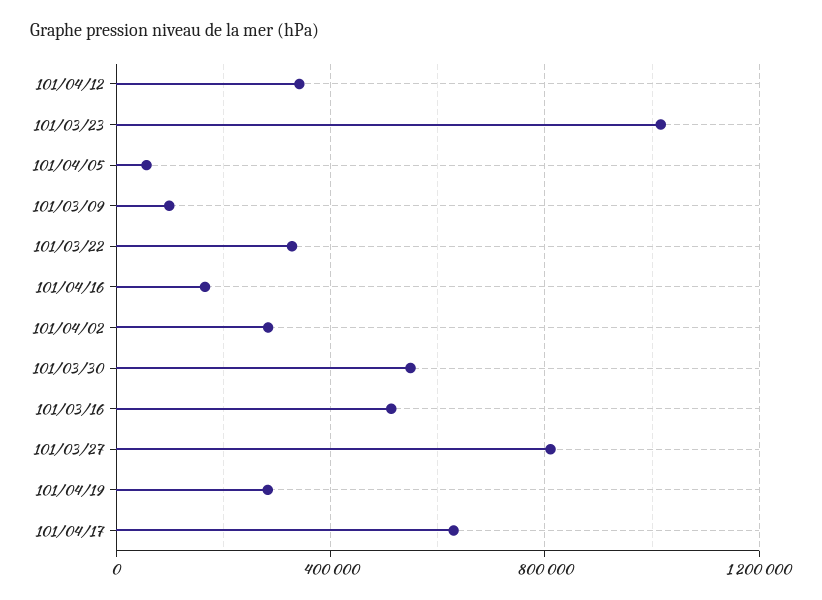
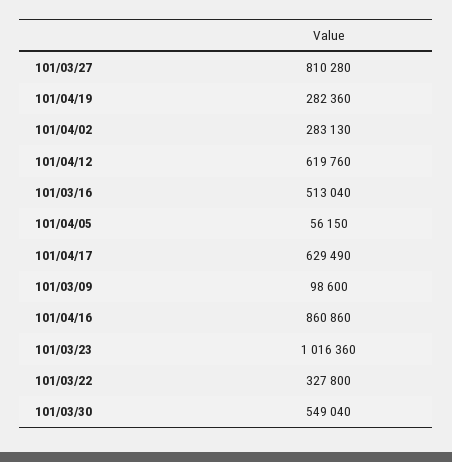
101/04/12: 350000 -> 619760
101/04/16: 150000 -> 860860

